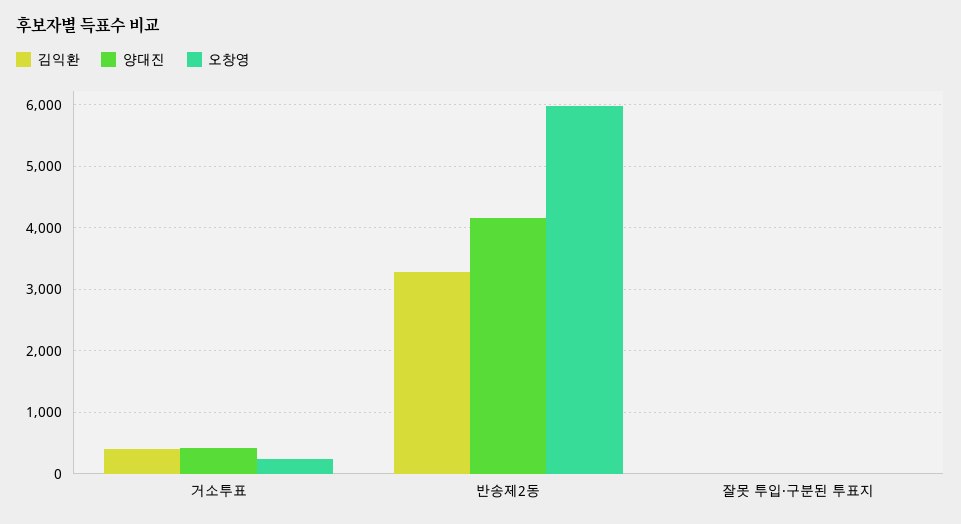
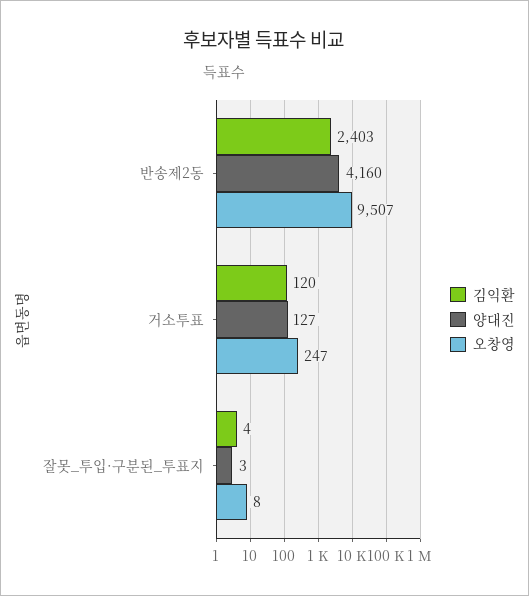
김익환, 거소투표: 400 -> 120
양대진, 거소투표: 400 -> 127
김익환, 반송제2동: 3300 -> 2403
오창영, 반송제2동: 6000 -> 9507

